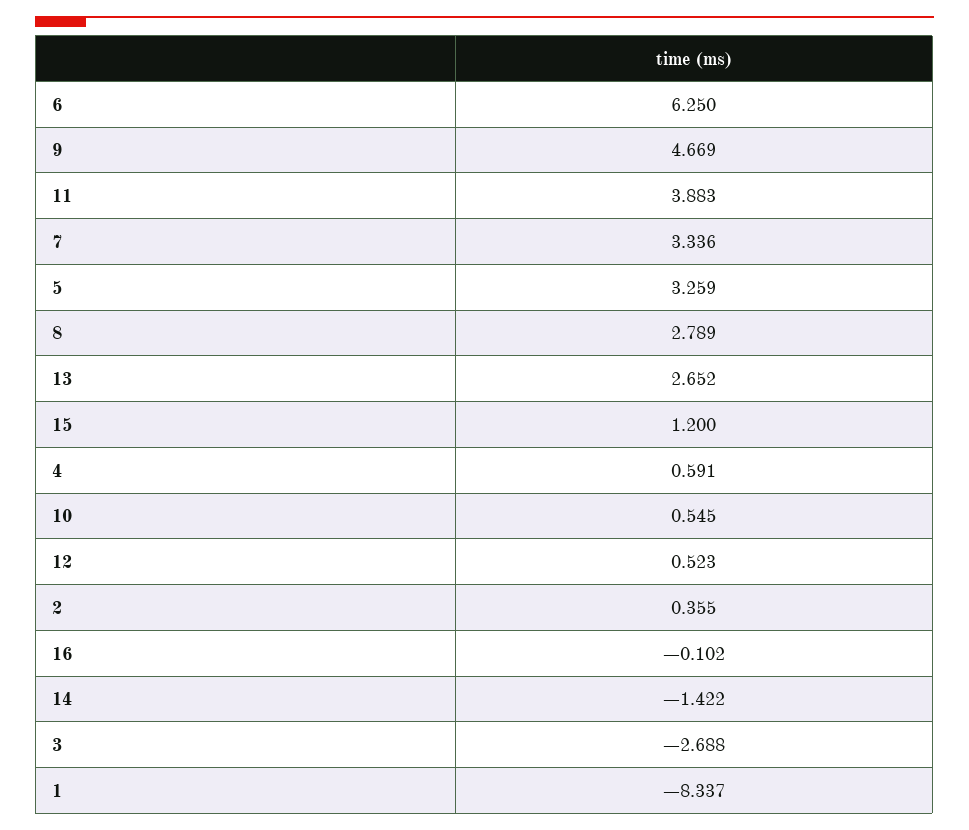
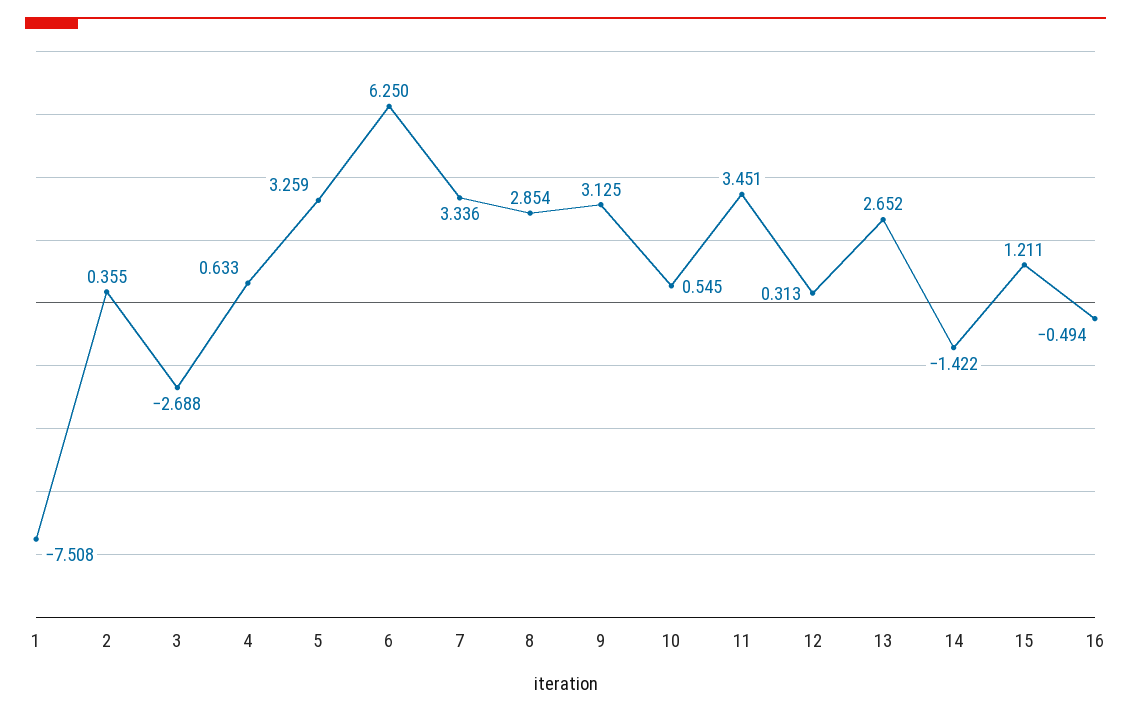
9: 4.669 -> 3.125
11: 3.883 -> 3.451
8: 2.789 -> 2.854
15: 1.2 -> 1.211
4: 0.591 -> 0.633
12: 0.523 -> 0.313
16: -0.102 -> -0.494
1: -8.337 -> -7.508

